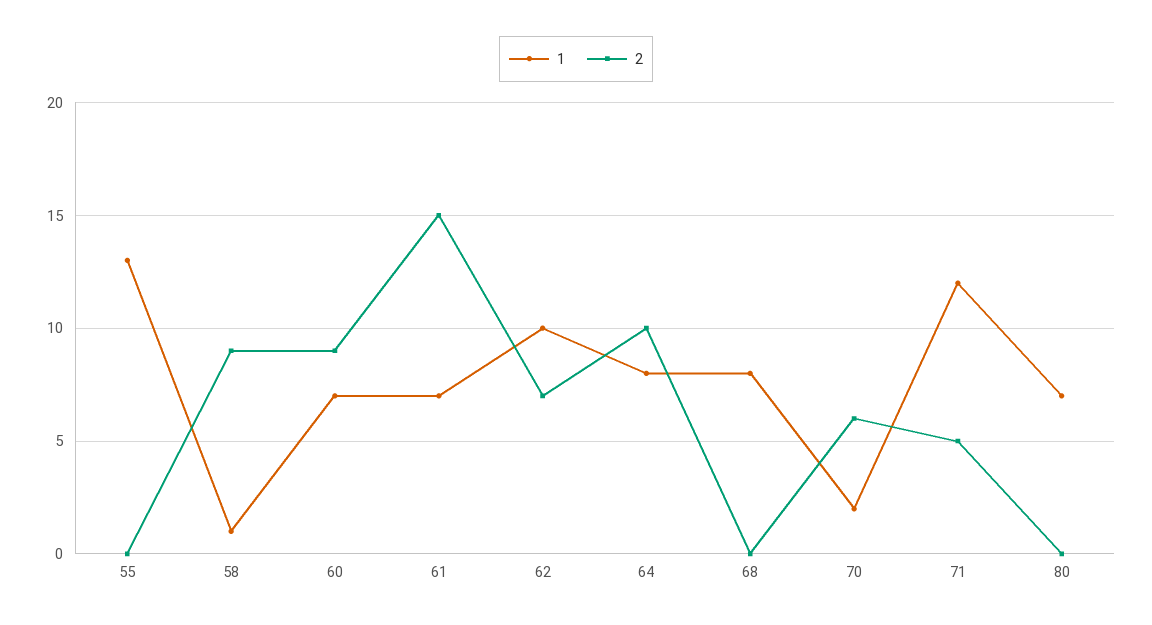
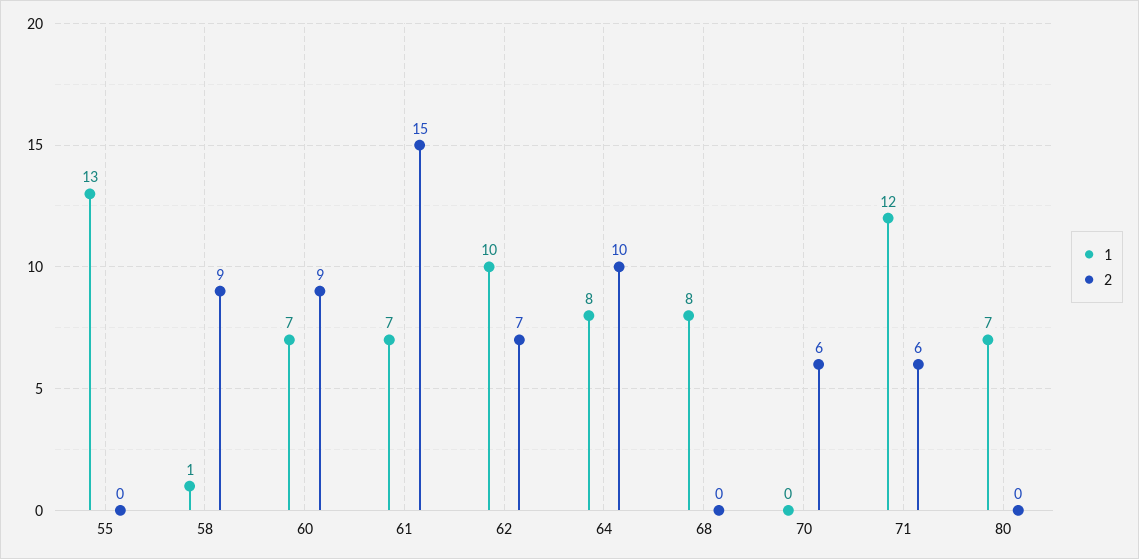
1, 70: 2 -> 0
2, 71: 5 -> 6

